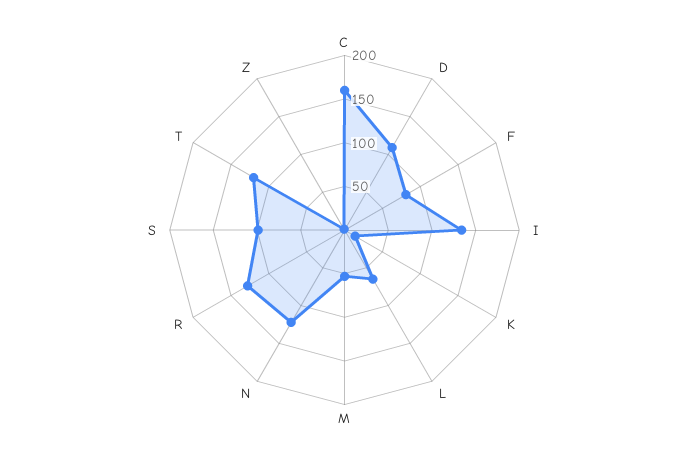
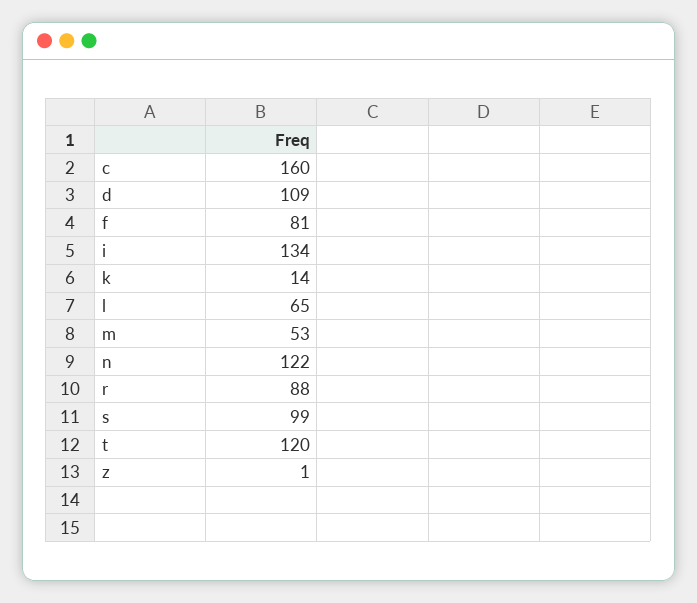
R: 130 -> 88

